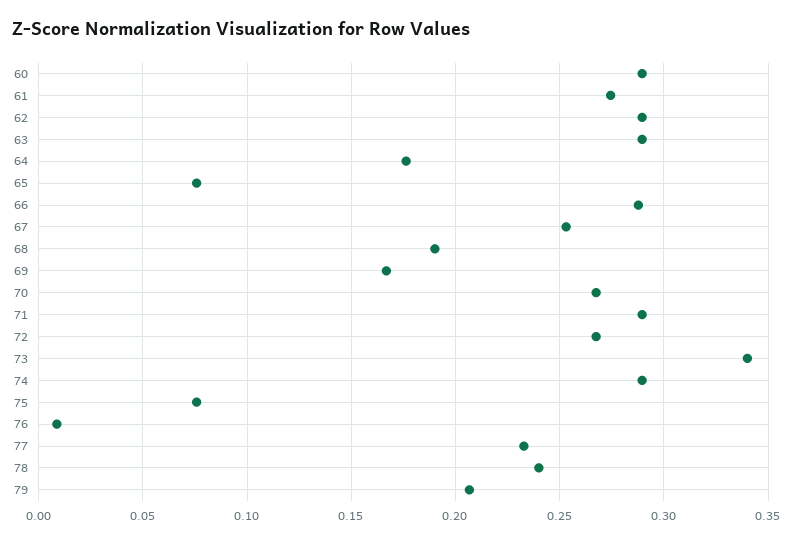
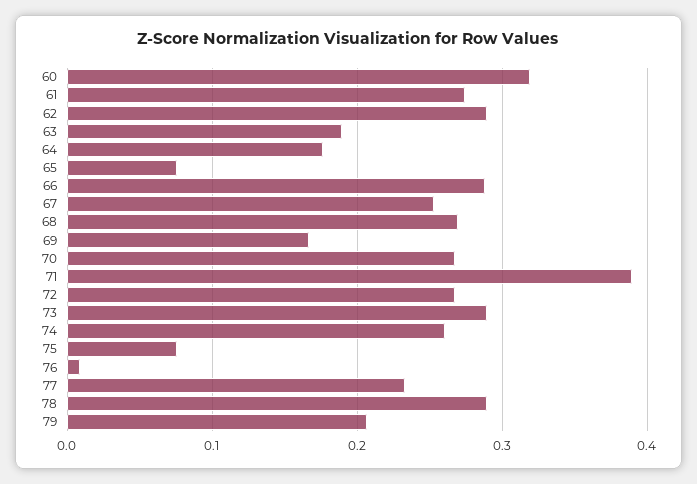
60: 0.29 -> 0.32
63: 0.29 -> 0.19
68: 0.19 -> 0.27
71: 0.29 -> 0.39
73: 0.34 -> 0.29
74: 0.29 -> 0.26
78: 0.24 -> 0.29

